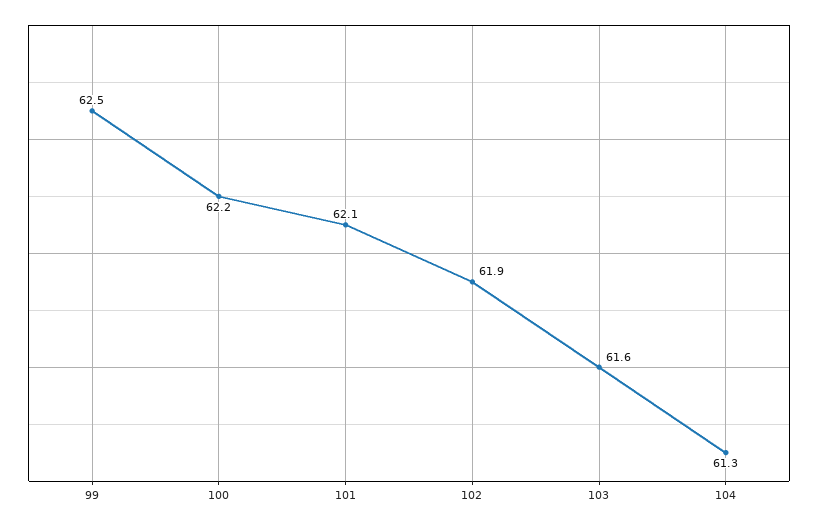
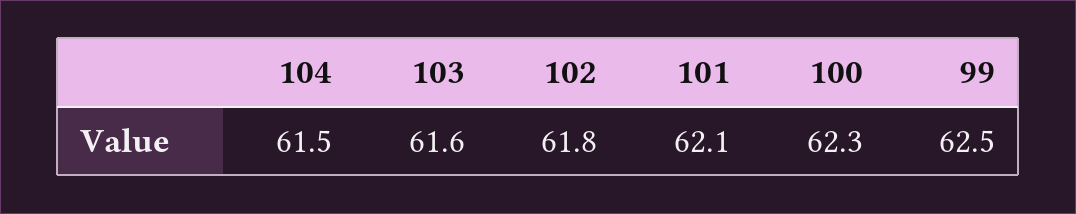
100: 62.2 -> 62.3
102: 61.9 -> 61.8
104: 61.3 -> 61.5

